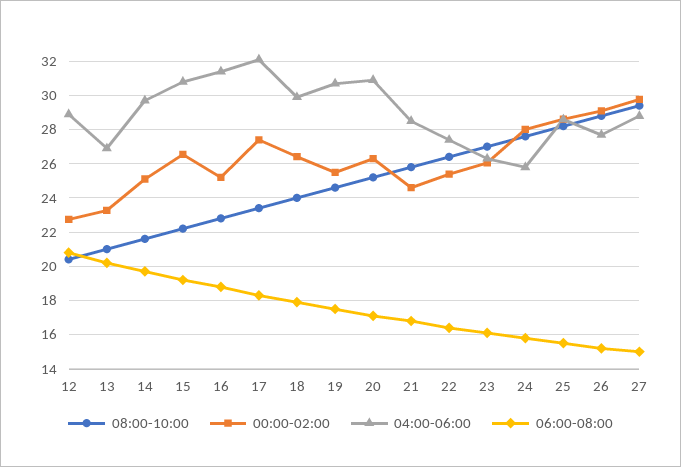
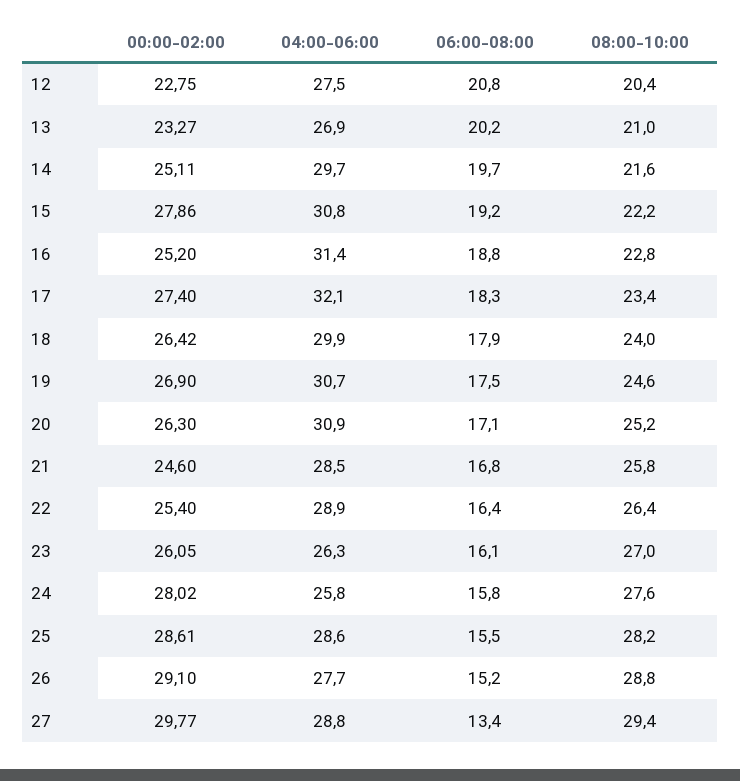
04:00-06:00, 12: 29 -> 27.5
00:00-02:00, 15: 26.5 -> 27.86
00:00-02:00, 19: 25.5 -> 26.9
04:00-06:00, 22: 27.5 -> 28.9
06:00-08:00, 27: 15 -> 13.4

